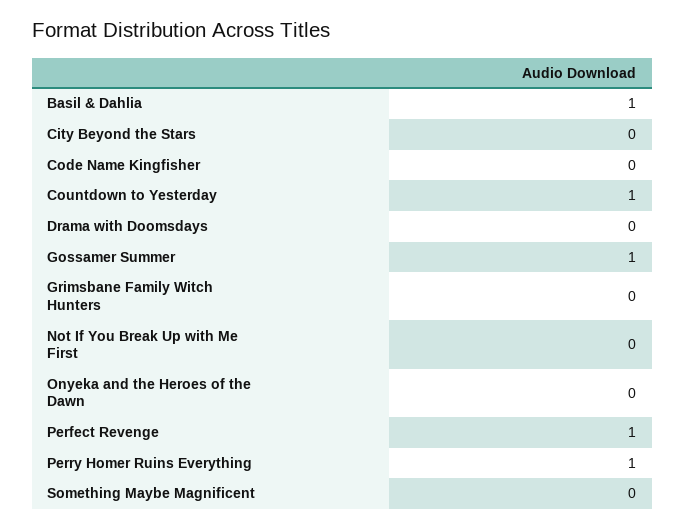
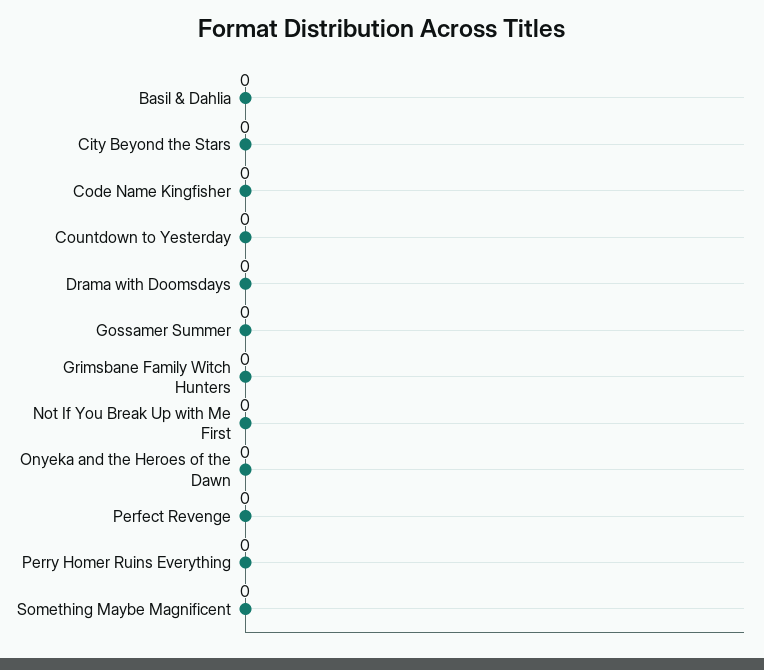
Basil & Dahlia: 1 -> 0
Countdown to Yesterday: 1 -> 0
Gossamer Summer: 1 -> 0
Perfect Revenge: 1 -> 0
Perry Homer Ruins Everything: 1 -> 0

